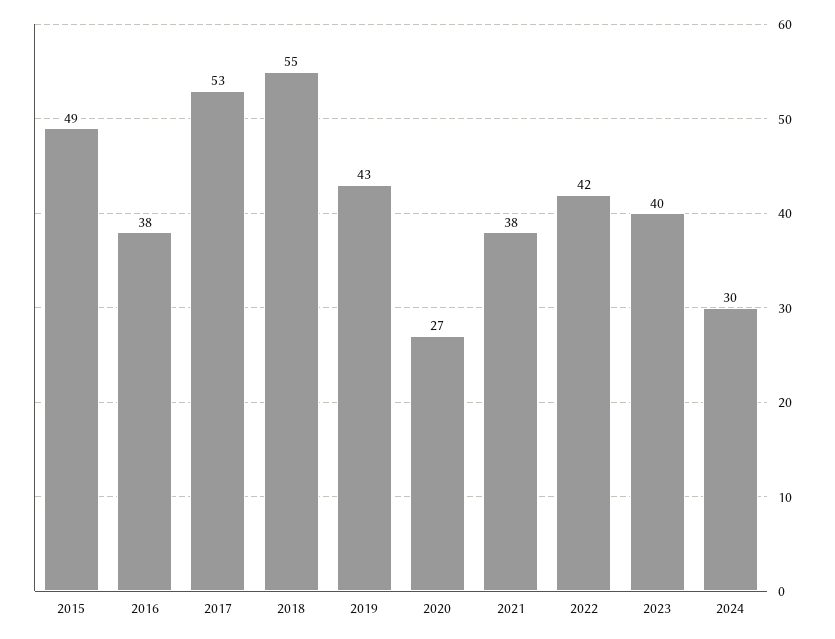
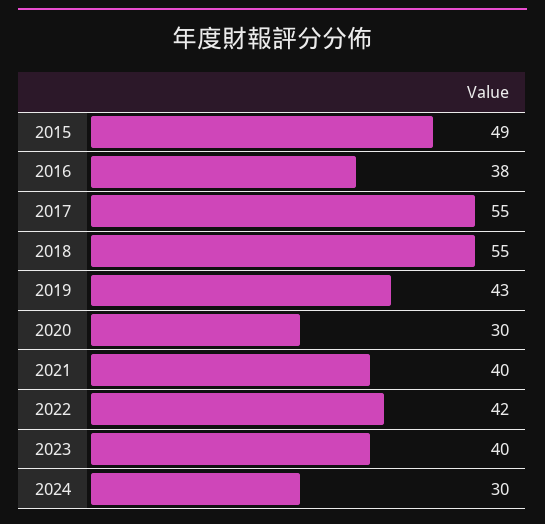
2017: 53 -> 55
2020: 27 -> 30
2021: 38 -> 40

